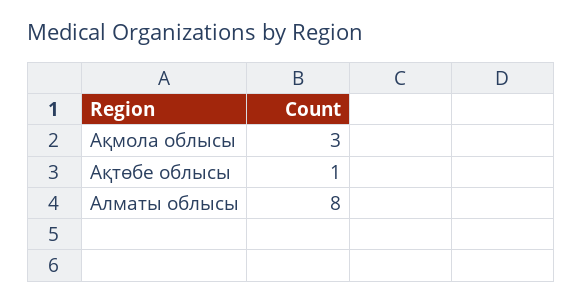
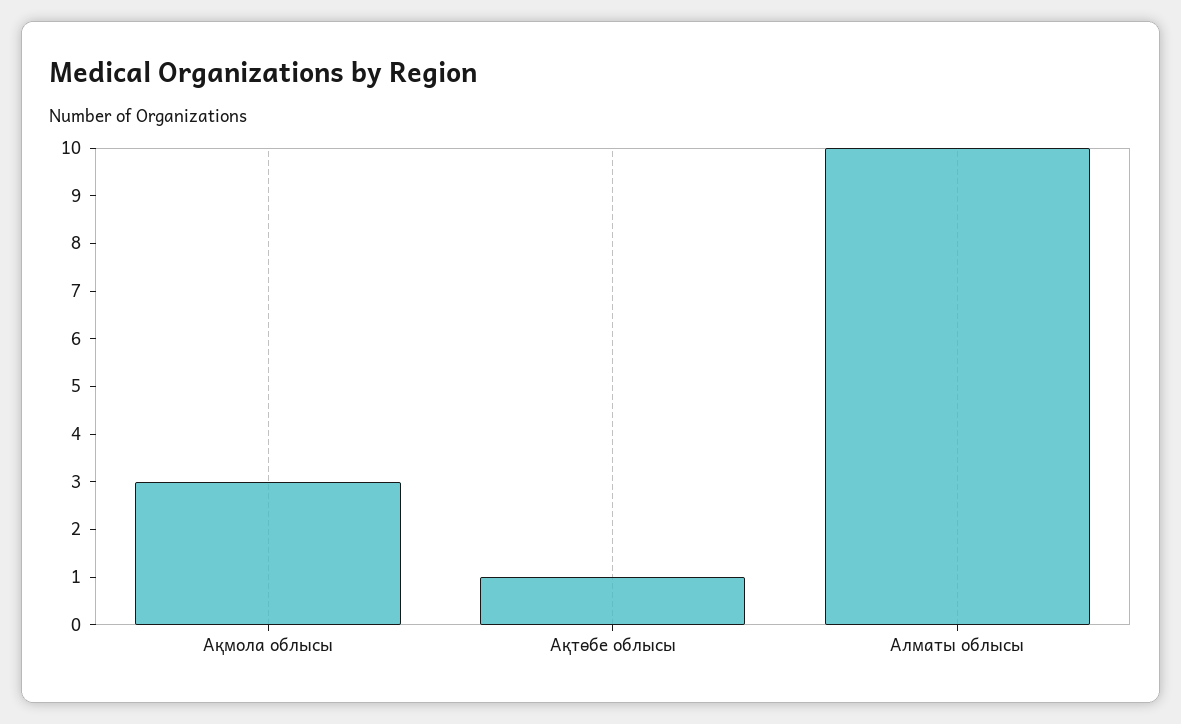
Алматы облысы: 8 -> 10

